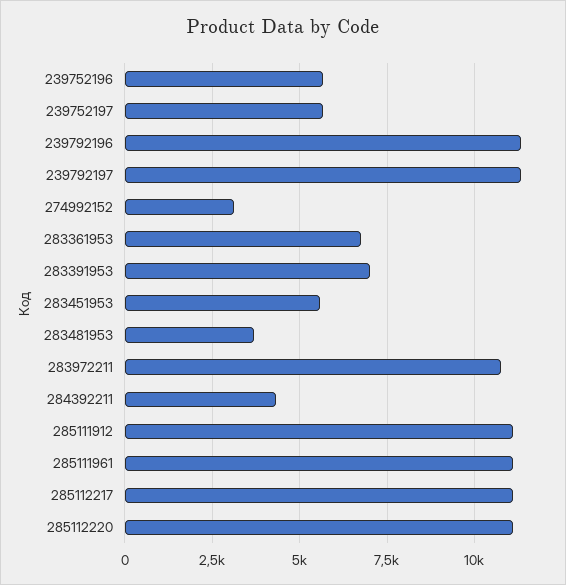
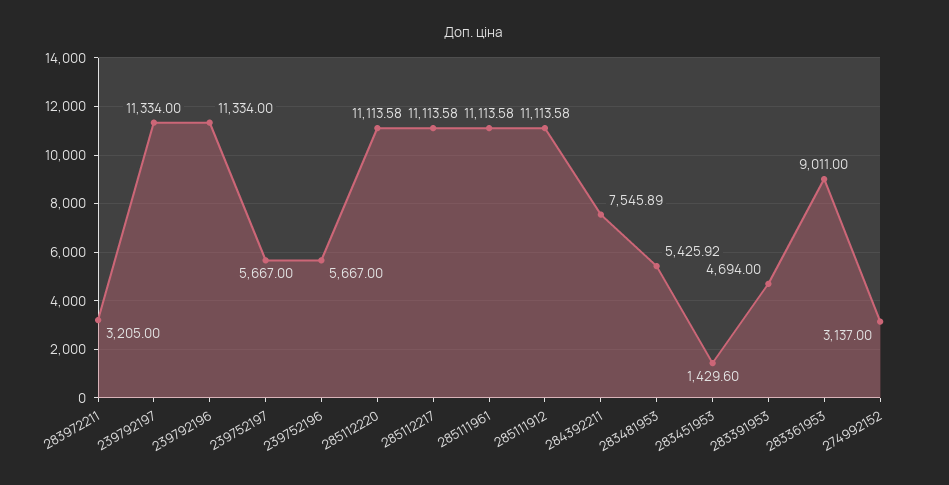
283361953: 6750 -> 9011
283391953: 7000 -> 4694
283451953: 5500 -> 1429.6
283481953: 3750 -> 5425.92
283972211: 10750 -> 3205
284392211: 4250 -> 7545.89

